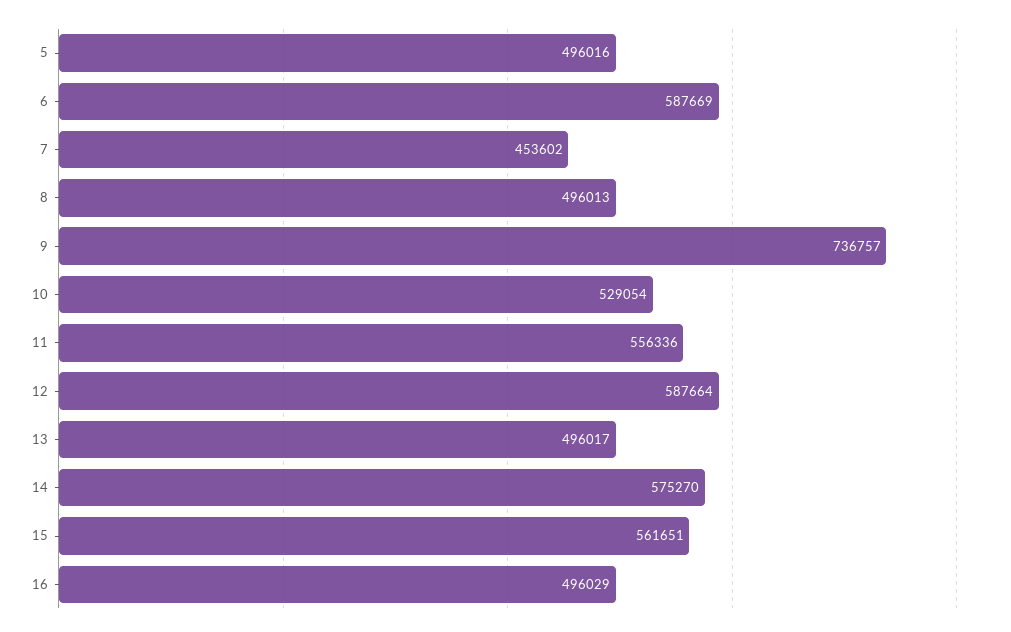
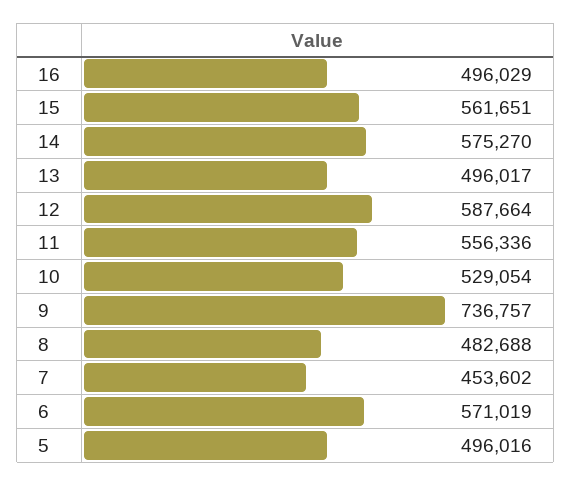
6: 587669 -> 571019
8: 496013 -> 482688

